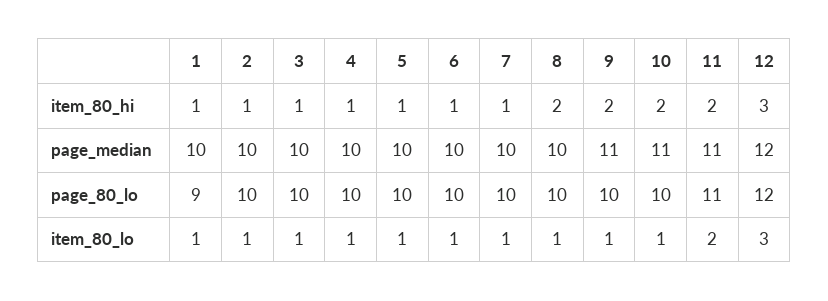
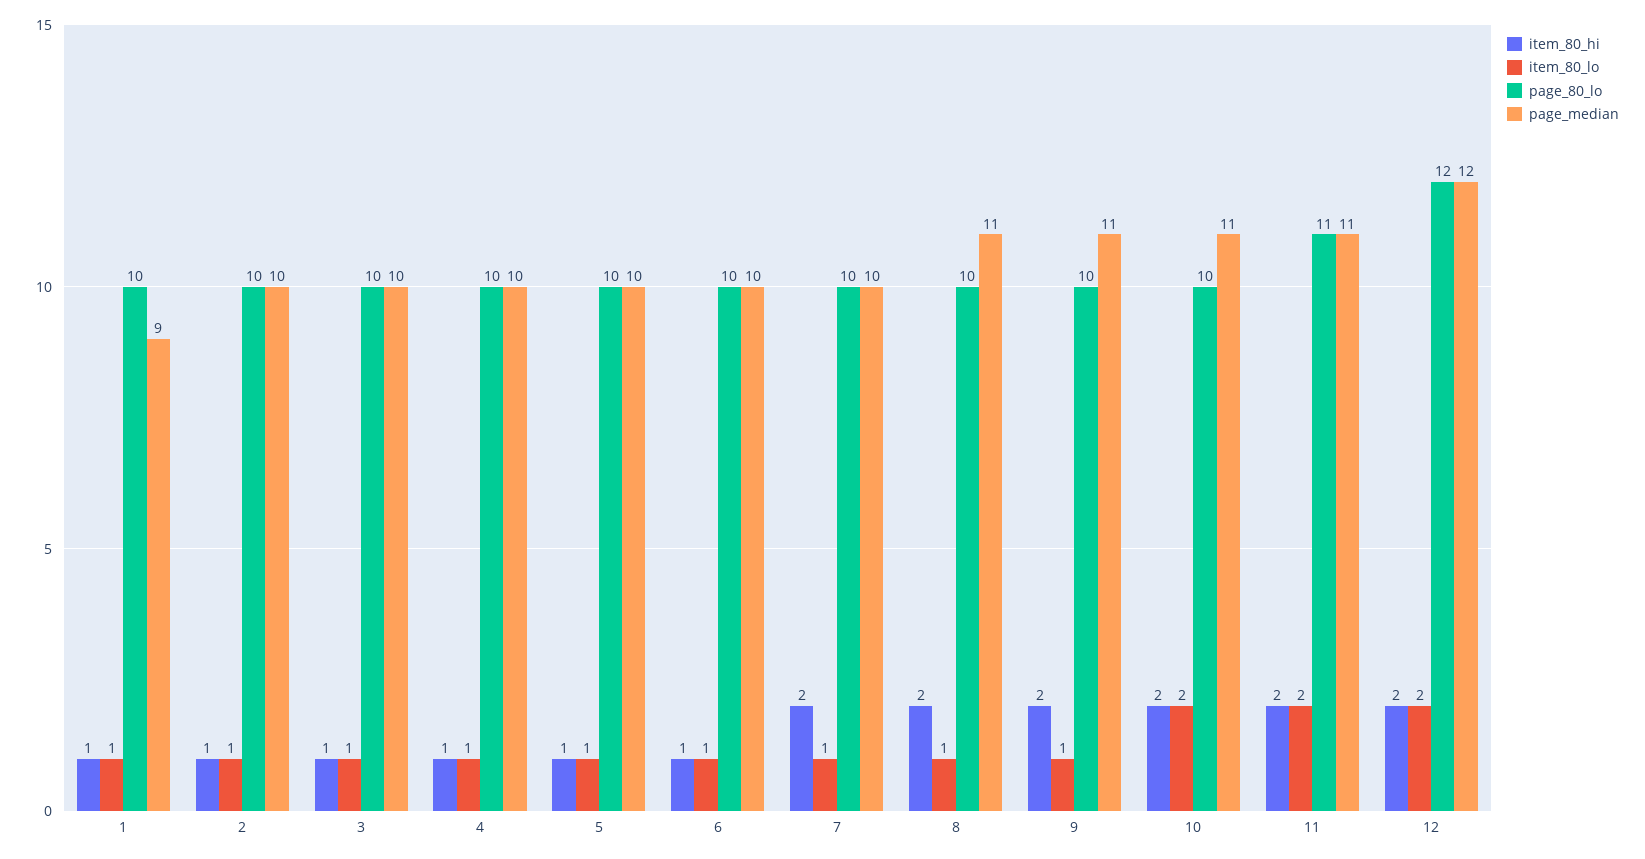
item_80_hi, 7: 1 -> 2
item_80_hi, 12: 3 -> 2
page_median, 1: 10 -> 9
page_median, 8: 10 -> 11
page_80_lo, 1: 9 -> 10
item_80_lo, 10: 1 -> 2
item_80_lo, 12: 3 -> 2

